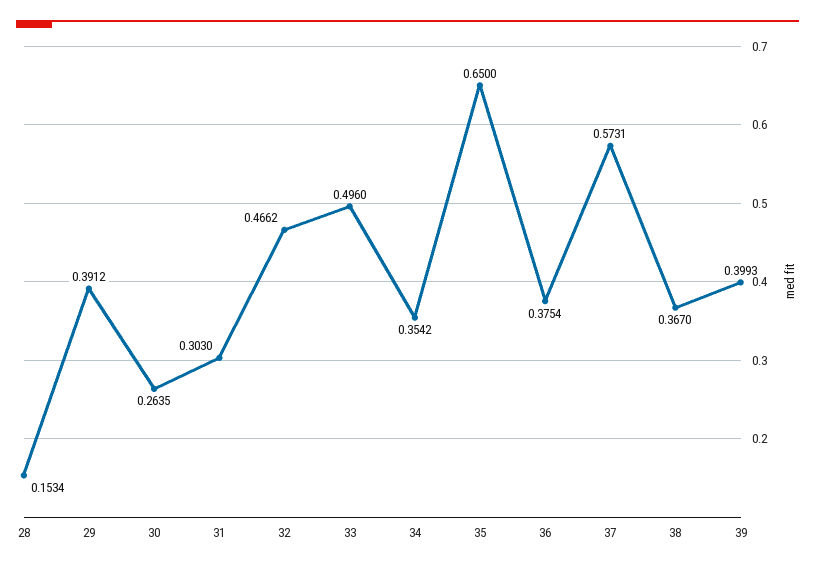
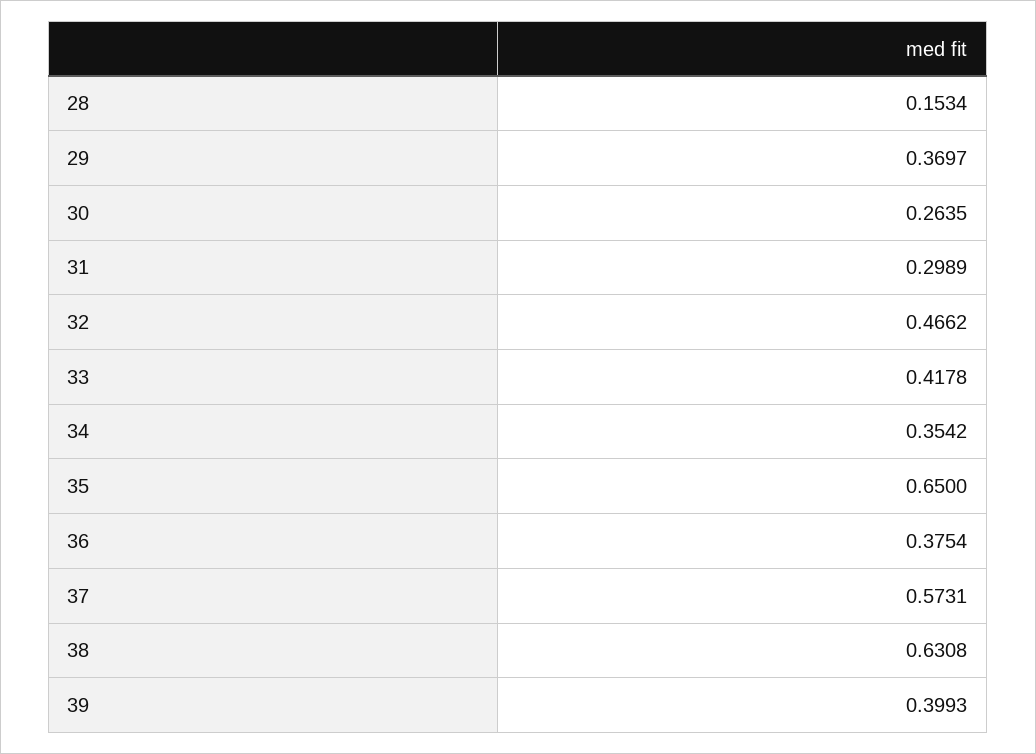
29: 0.3912 -> 0.3697
31: 0.303 -> 0.2989
33: 0.496 -> 0.4178
38: 0.367 -> 0.6308

